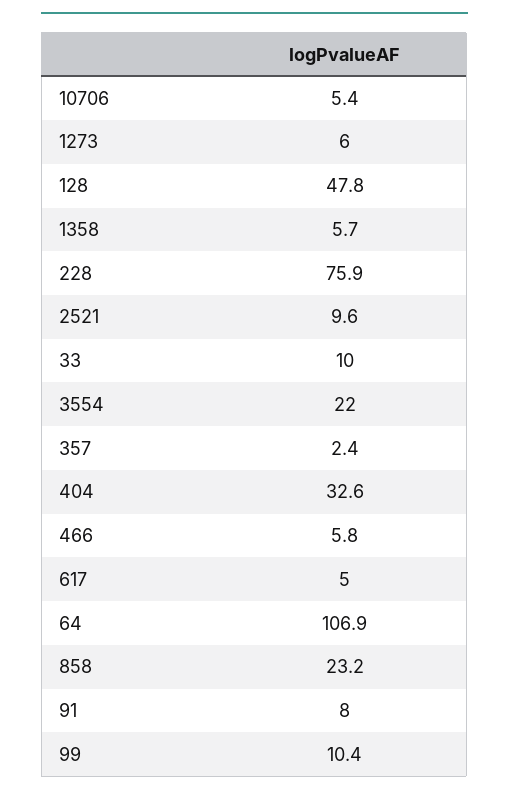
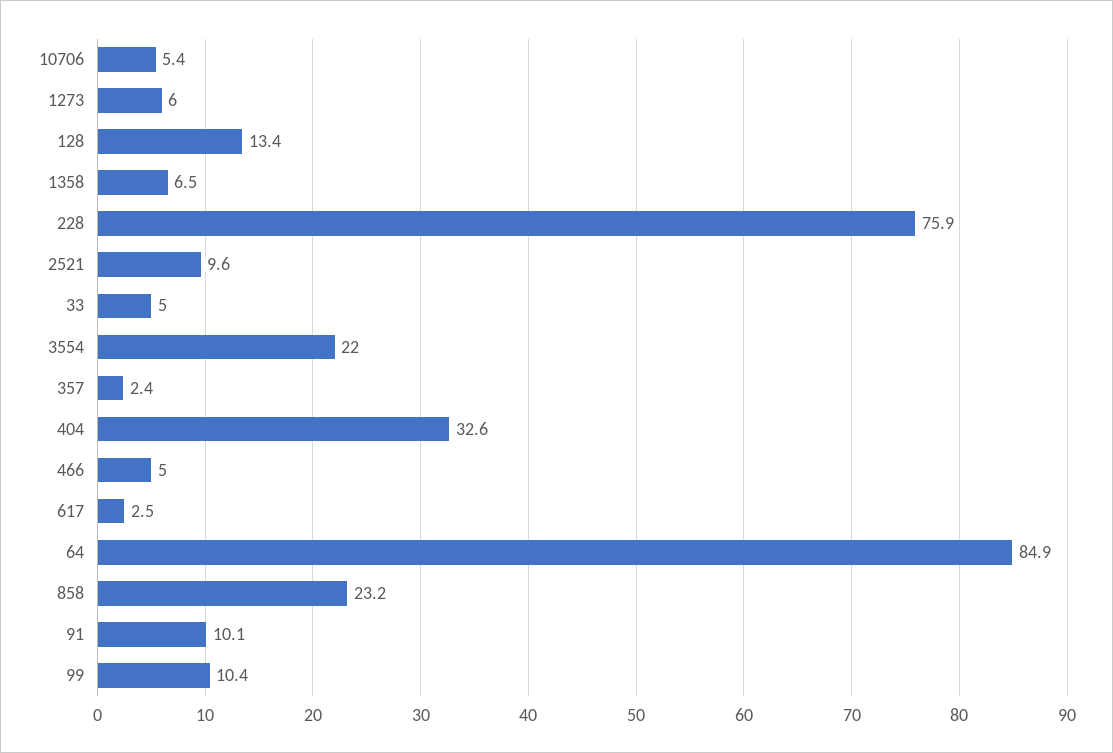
128: 47.8 -> 13.4
1358: 5.7 -> 6.5
33: 10 -> 5
466: 5.8 -> 5
617: 5 -> 2.5
64: 106.9 -> 84.9
91: 8 -> 10.1

